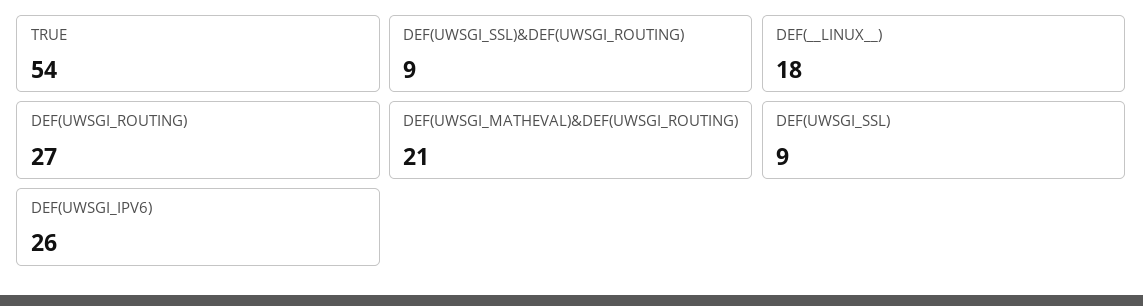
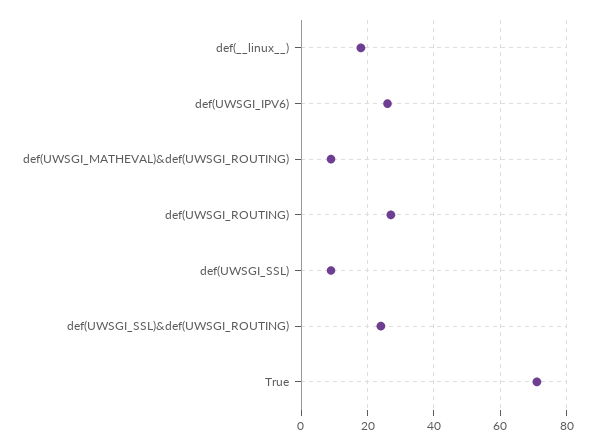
TRUE: 54 -> 70
DEF(UWSGI_SSL)&DEF(UWSGI_ROUTING): 9 -> 25
DEF(UWSGI_MATHEVAL)&DEF(UWSGI_ROUTING): 21 -> 10

